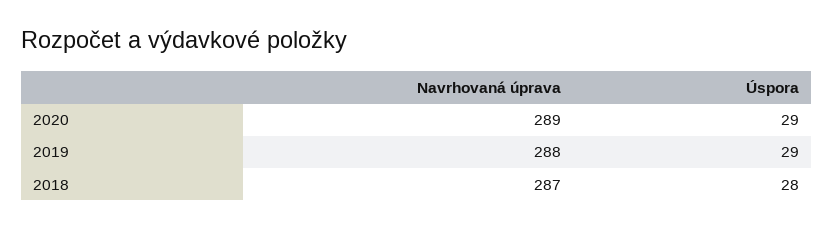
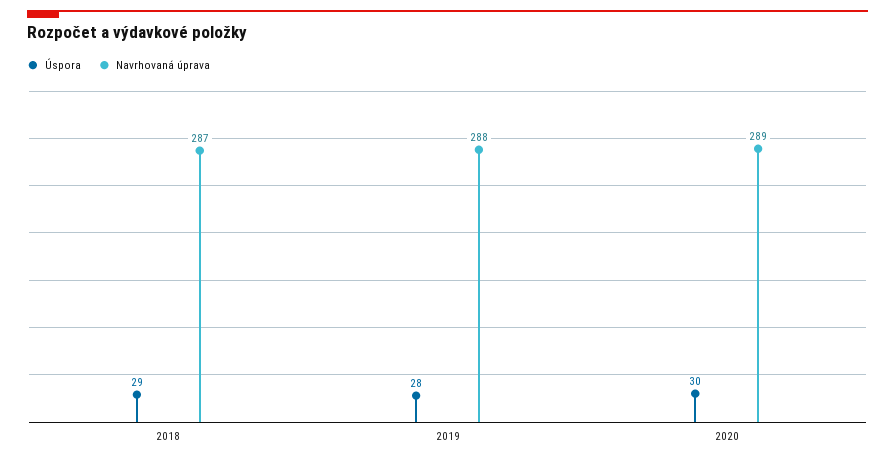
Úspora, 2020: 29 -> 30
Úspora, 2019: 29 -> 28
Úspora, 2018: 28 -> 29

